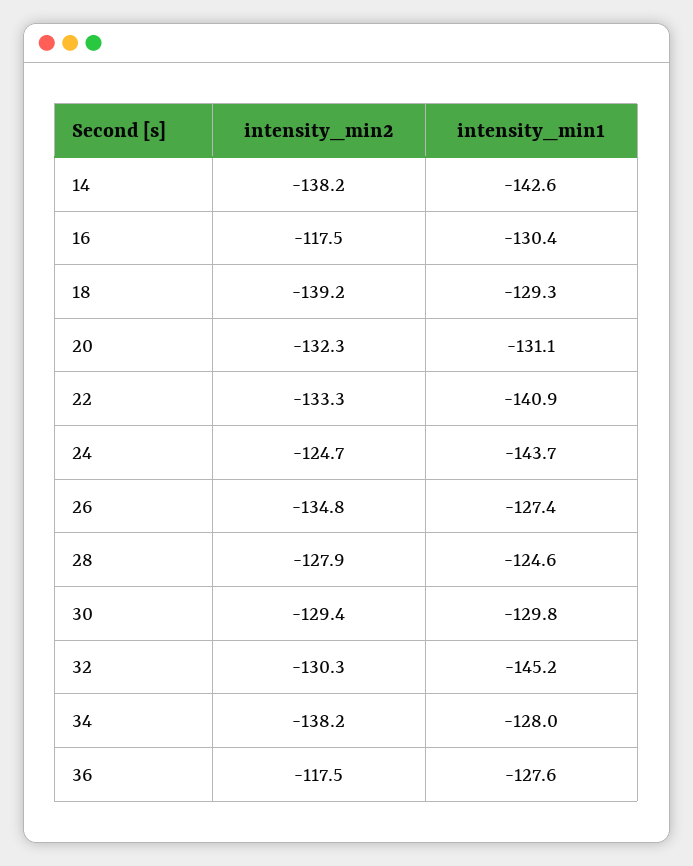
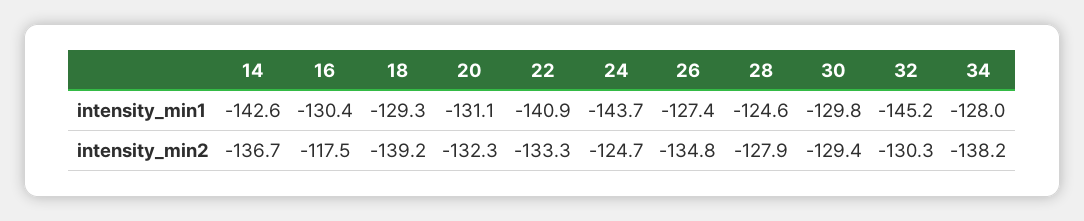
intensity_min2, 14: -138.2 -> -136.7
intensity_min2, 36: -117.5 -> none
intensity_min1, 36: -127.6 -> none

